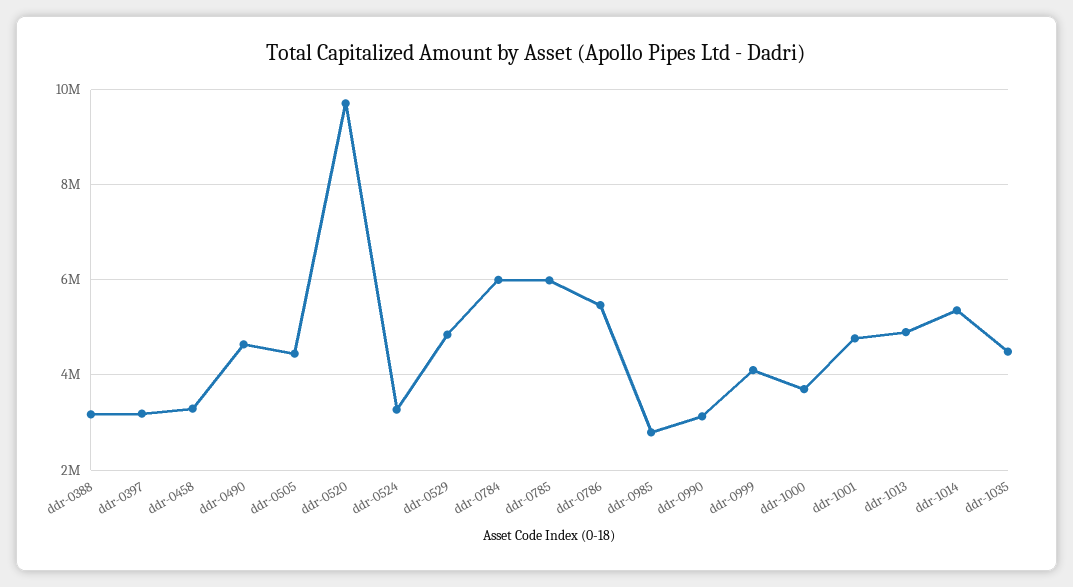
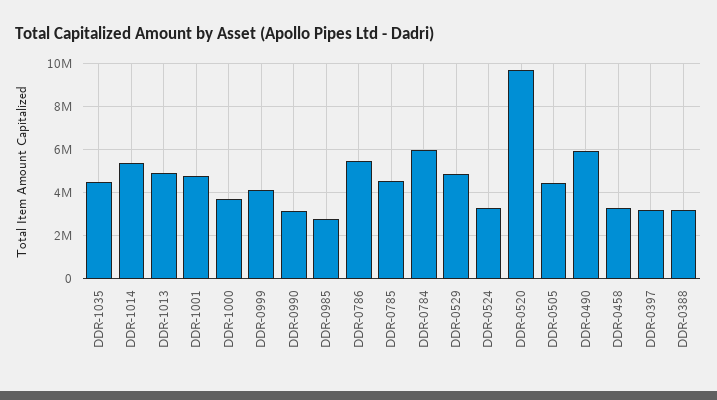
ddr-0490: 4600000 -> 6000000
ddr-0785: 6000000 -> 4500000

